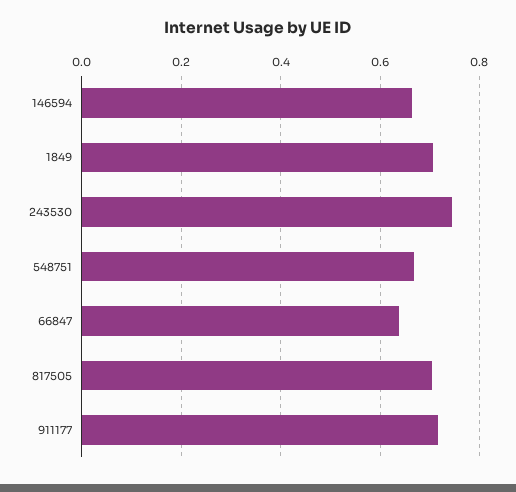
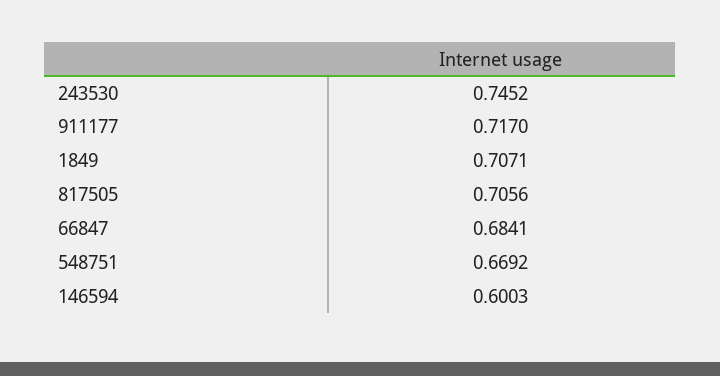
146594: 0.66 -> 0.6003
66847: 0.64 -> 0.6841

